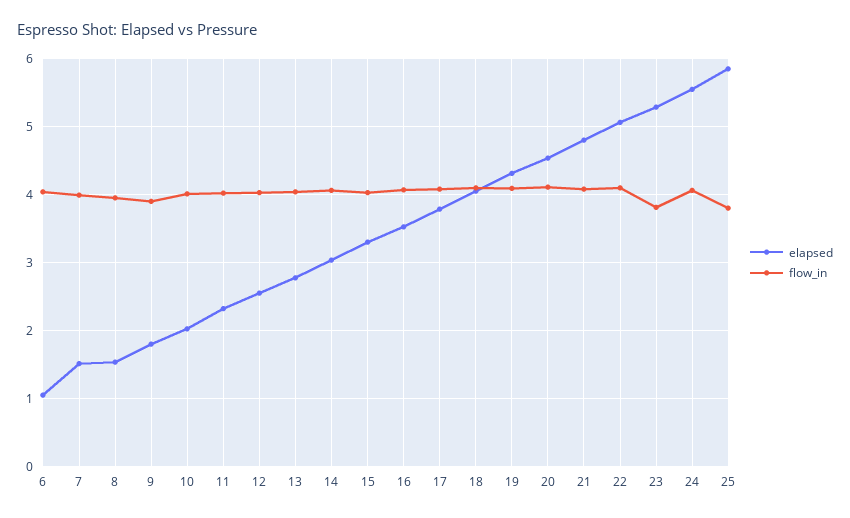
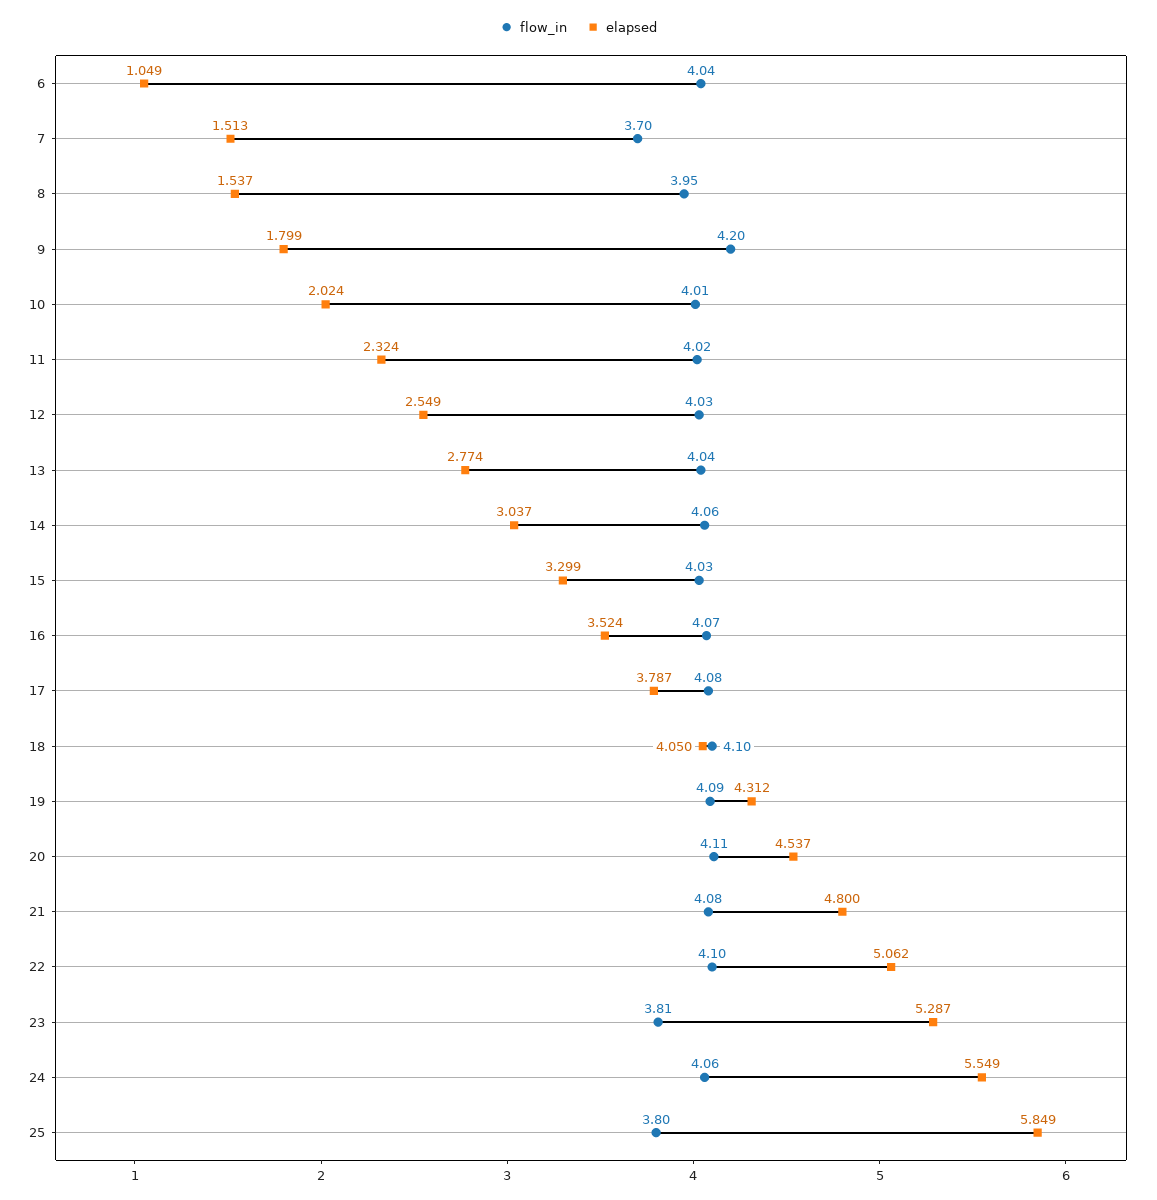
flow_in, 7: 4 -> 3.7
flow_in, 9: 3.9 -> 4.2

